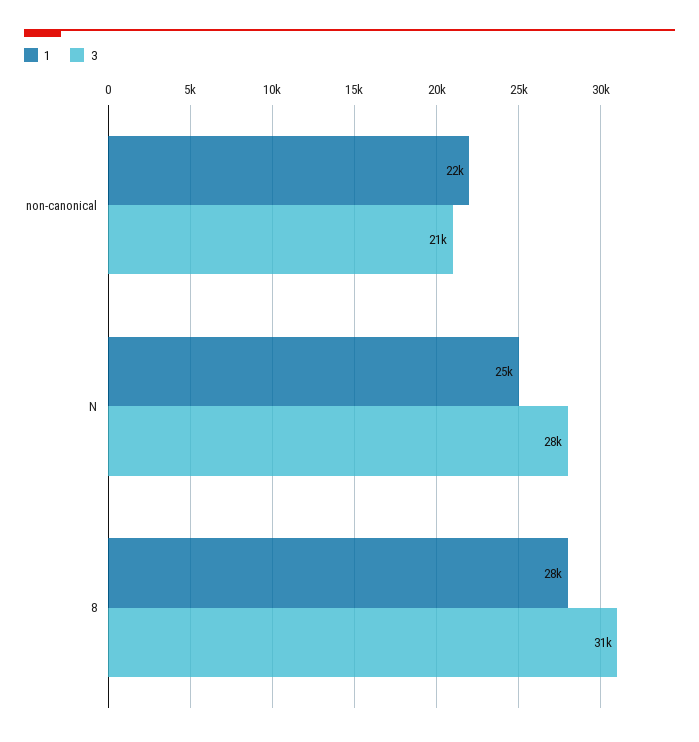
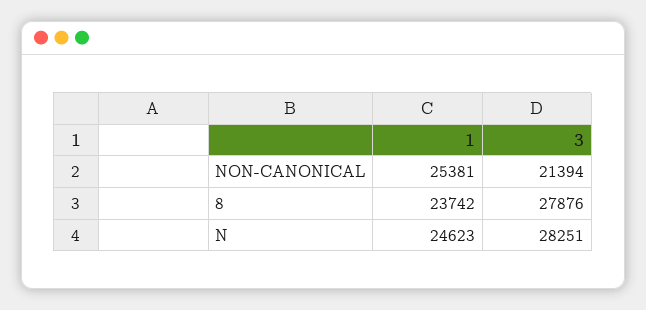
1, non-canonical: 22000 -> 25381
1, 8: 28000 -> 23742
3, 8: 31000 -> 27876

